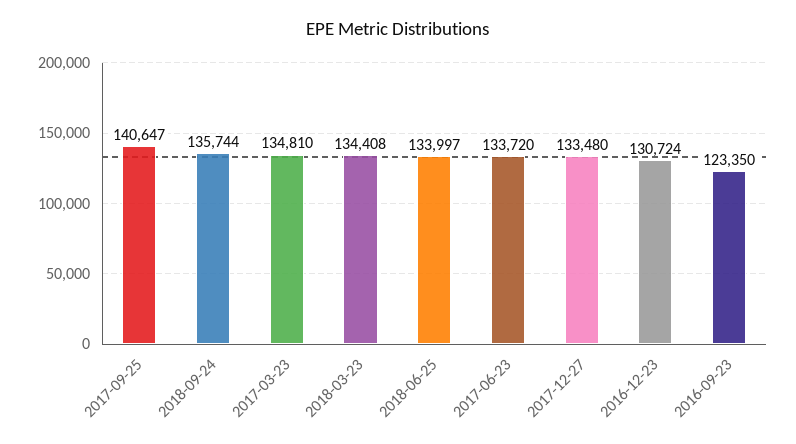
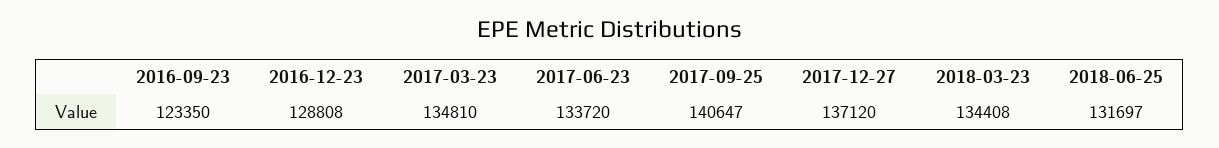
2018-09-24: 135744 -> none
2018-06-25: 133997 -> 131697
2017-12-27: 133480 -> 137120
2016-12-23: 130724 -> 128808

